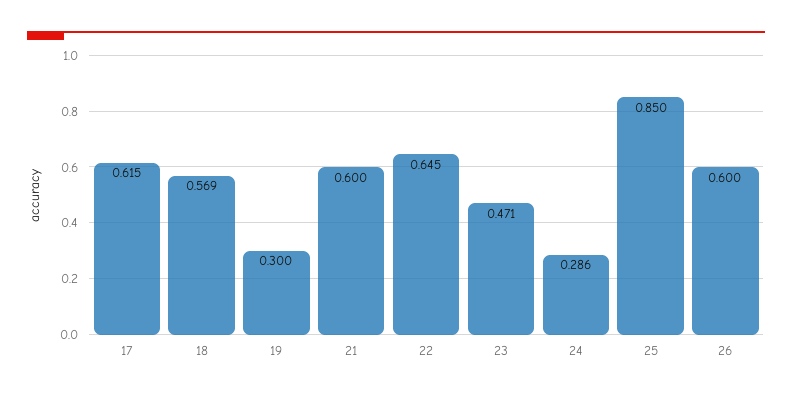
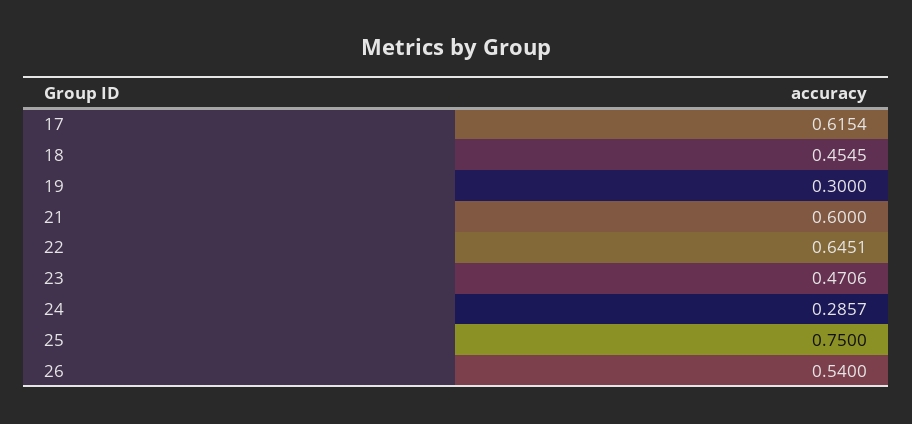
18: 0.569 -> 0.4545
25: 0.85 -> 0.75
26: 0.6 -> 0.54

